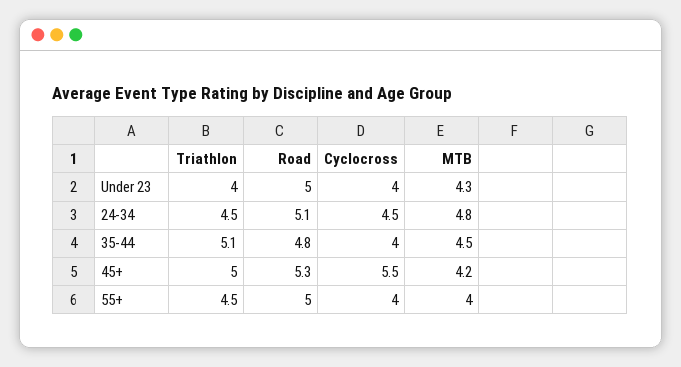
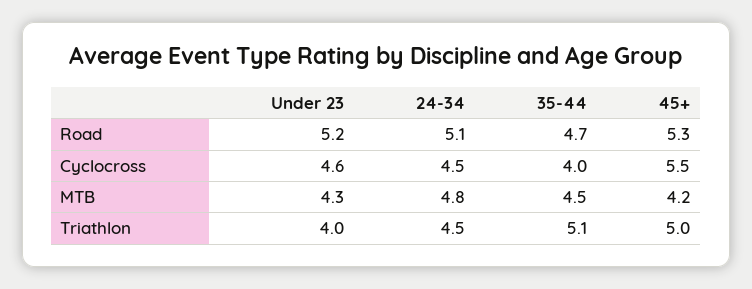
Road, Under 23: 5 -> 5.2
Cyclocross, Under 23: 4 -> 4.6
Road, 35-44: 4.8 -> 4.7
Triathlon, 55+: 4.5 -> none
Road, 55+: 5 -> none
Cyclocross, 55+: 4 -> none
MTB, 55+: 4 -> none

